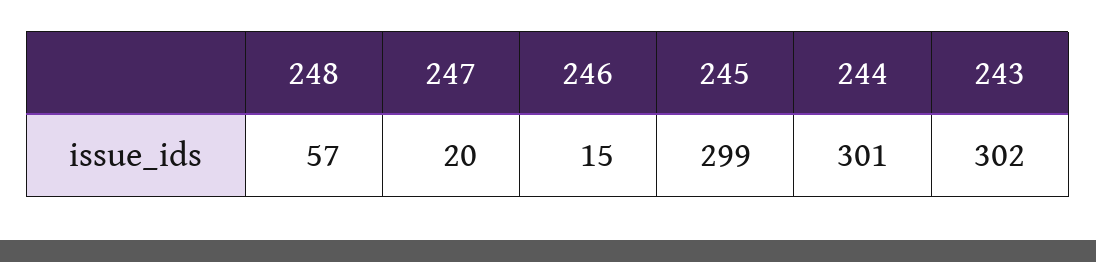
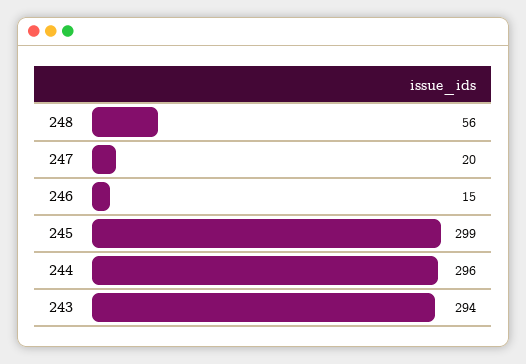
248: 57 -> 56
244: 301 -> 296
243: 302 -> 294

